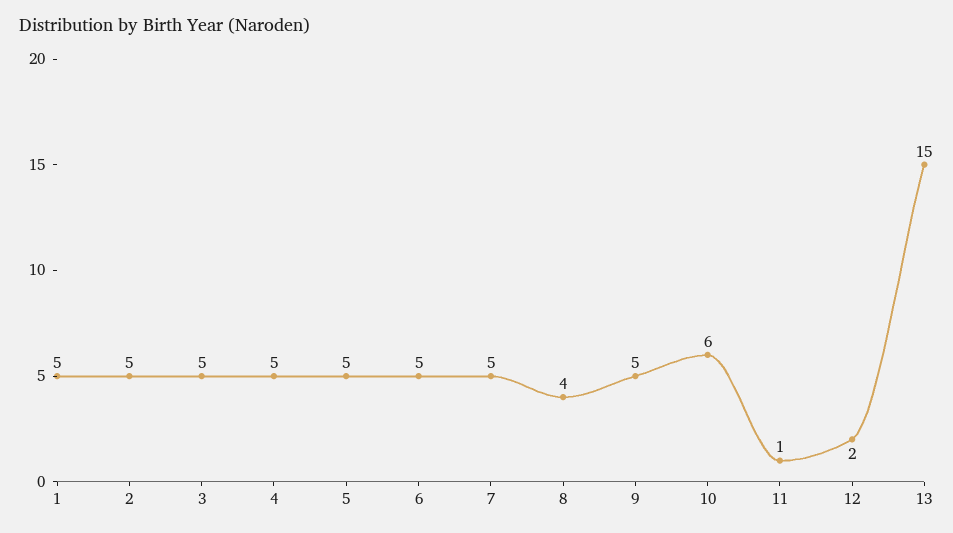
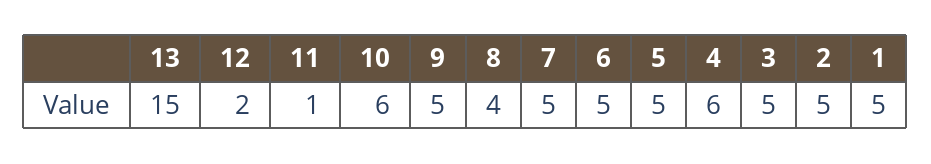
4: 5 -> 6

